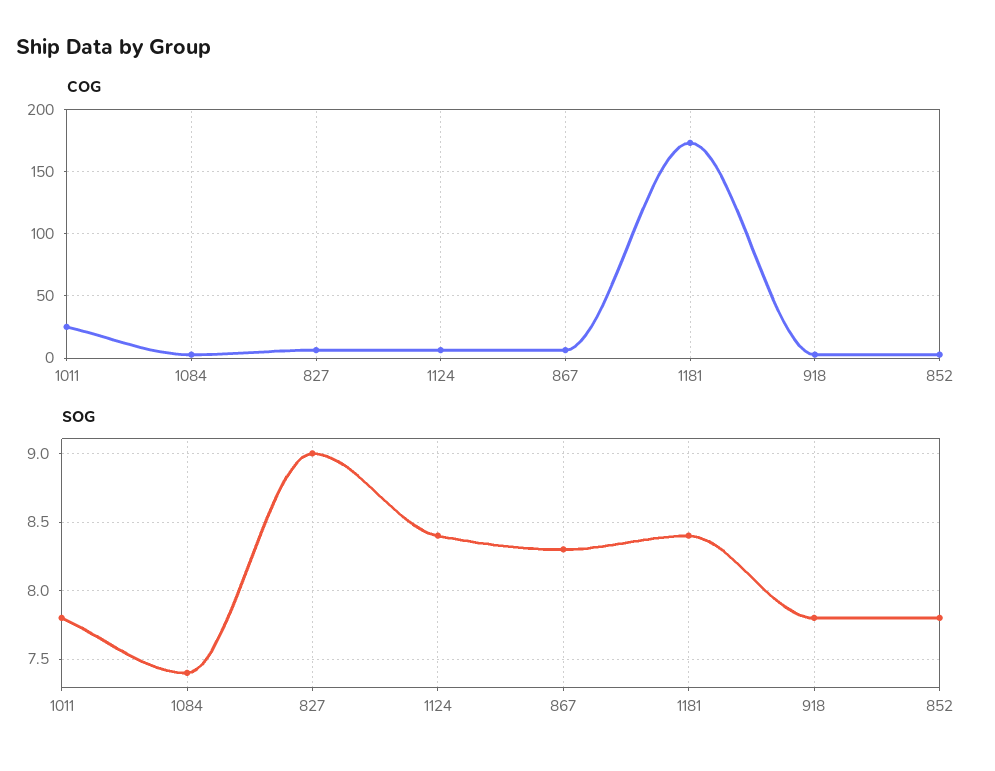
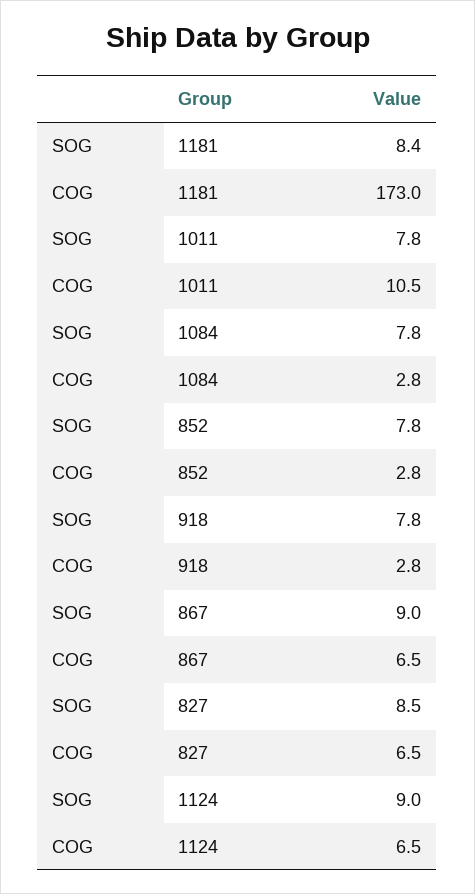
COG, 1011: 25 -> 10.5
SOG, 1084: 7.4 -> 7.8
SOG, 827: 9 -> 8.5
SOG, 1124: 8.4 -> 9
SOG, 867: 8.3 -> 9

